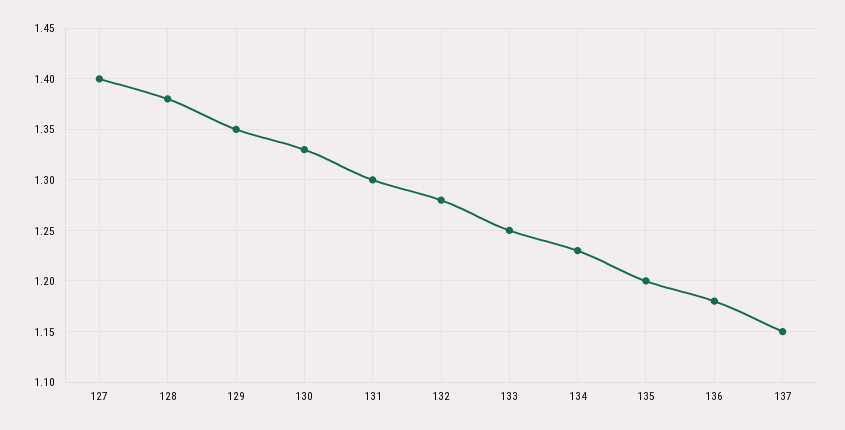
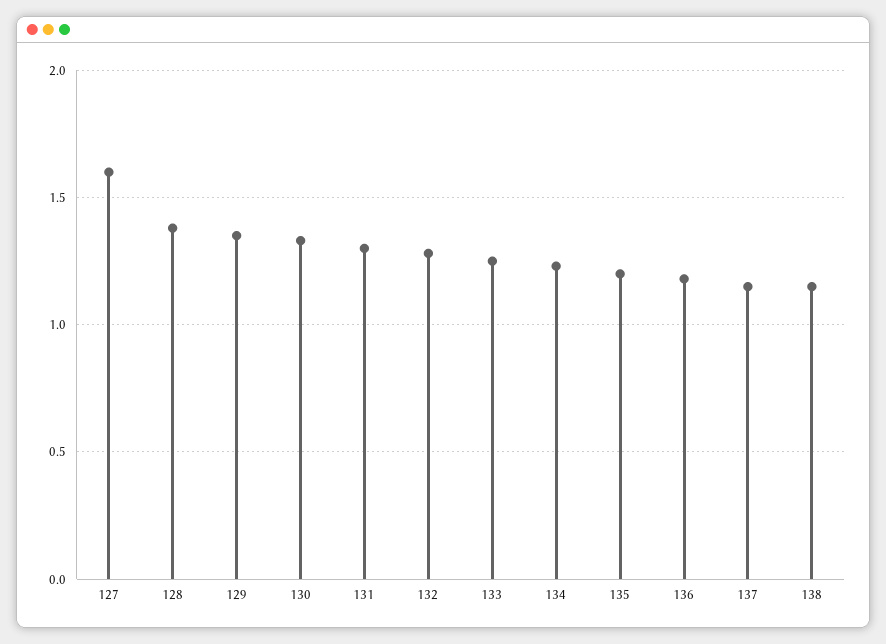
127: 1.4 -> 1.6
138: none -> 1.15

